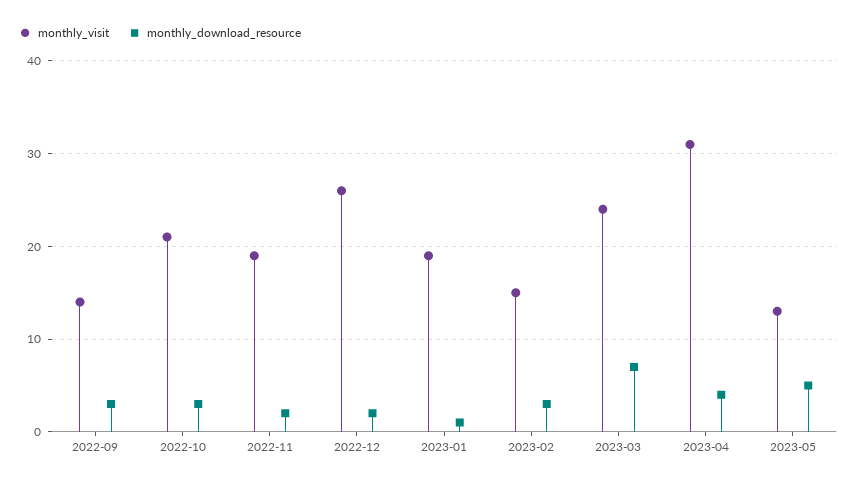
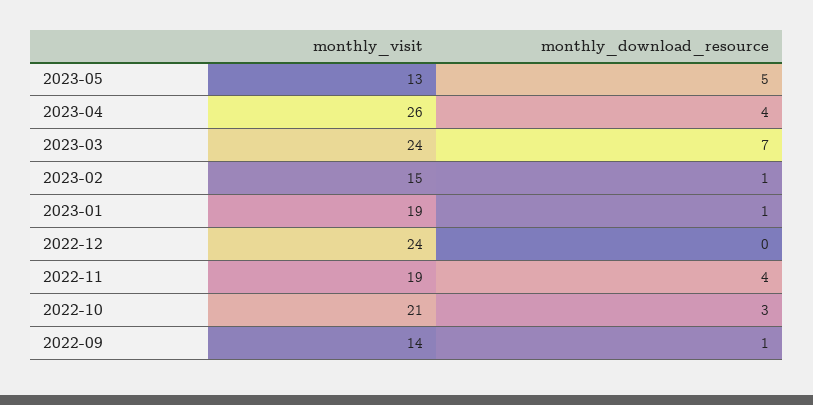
monthly_download_resource, 2022-09: 3 -> 1
monthly_download_resource, 2022-11: 2 -> 4
monthly_visit, 2022-12: 26 -> 24
monthly_download_resource, 2022-12: 2 -> 0
monthly_download_resource, 2023-02: 3 -> 1
monthly_visit, 2023-04: 31 -> 26

